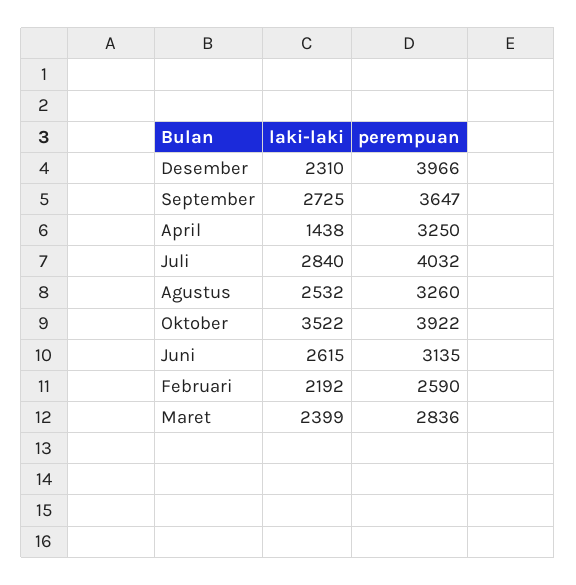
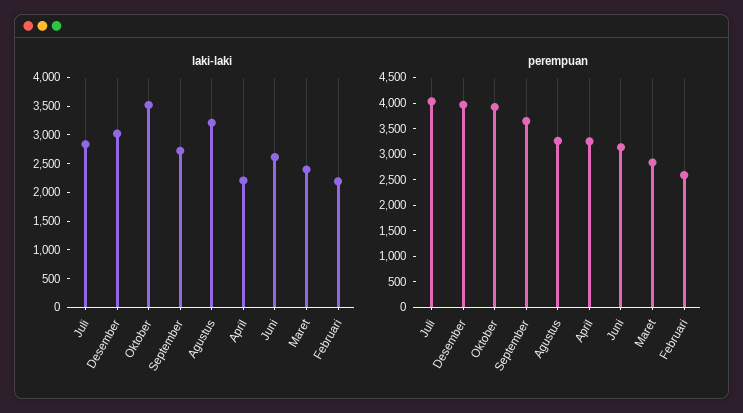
laki-laki, Desember: 2310 -> 3000
laki-laki, April: 1438 -> 2250
laki-laki, Agustus: 2532 -> 3250

